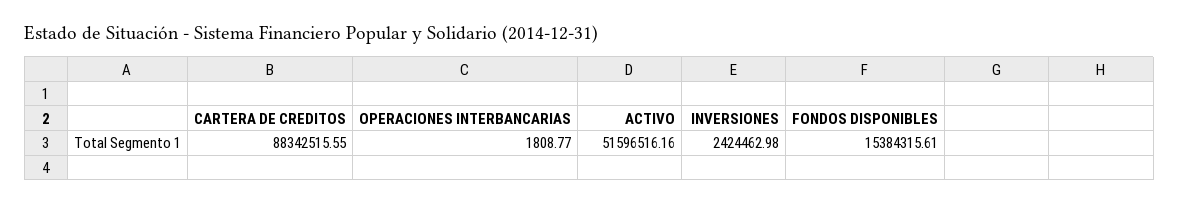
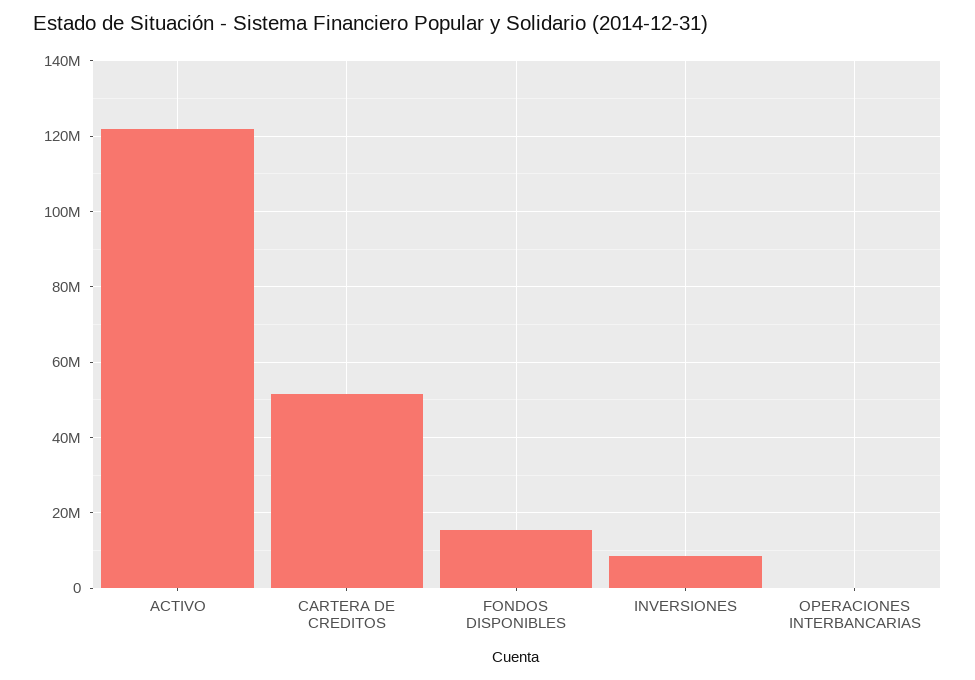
CARTERA DE CREDITOS: 88342515.55 -> 52000000
ACTIVO: 51596516.16 -> 122000000
INVERSIONES: 2424462.98 -> 8000000

